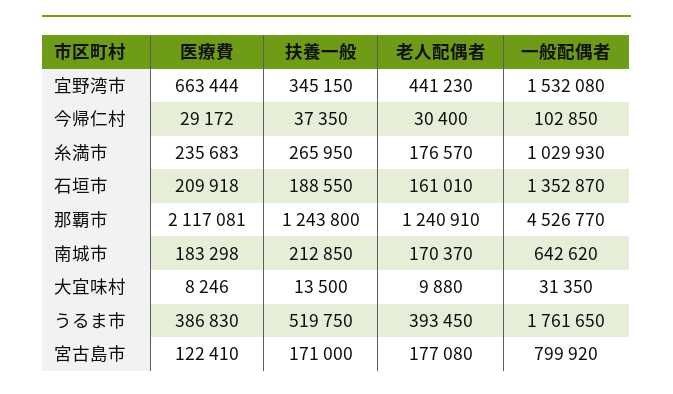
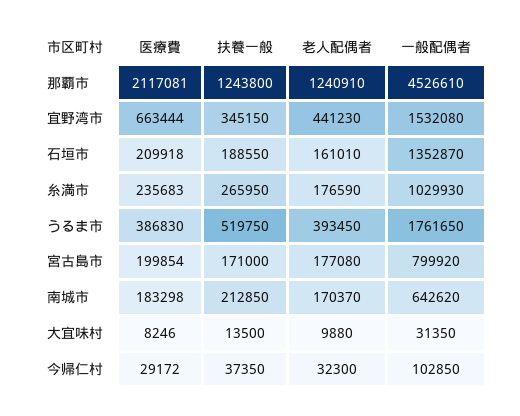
老人配偶者, 今帰仁村: 30400 -> 32300
老人配偶者, 糸満市: 176570 -> 176590
一般配偶者, 那覇市: 4526770 -> 4526610
医療費, 宮古島市: 122410 -> 199854

